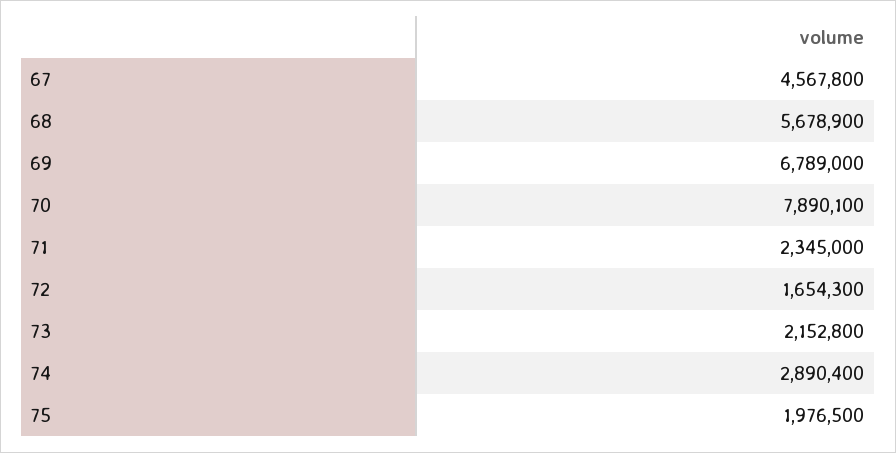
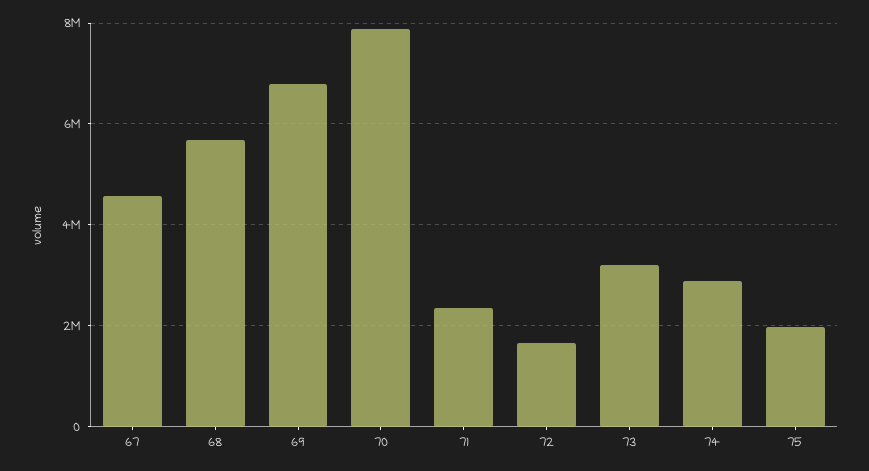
73: 2152800 -> 3200000

